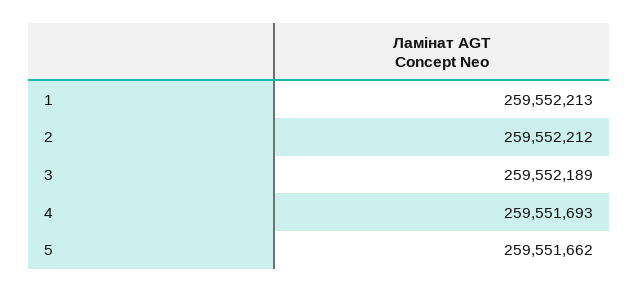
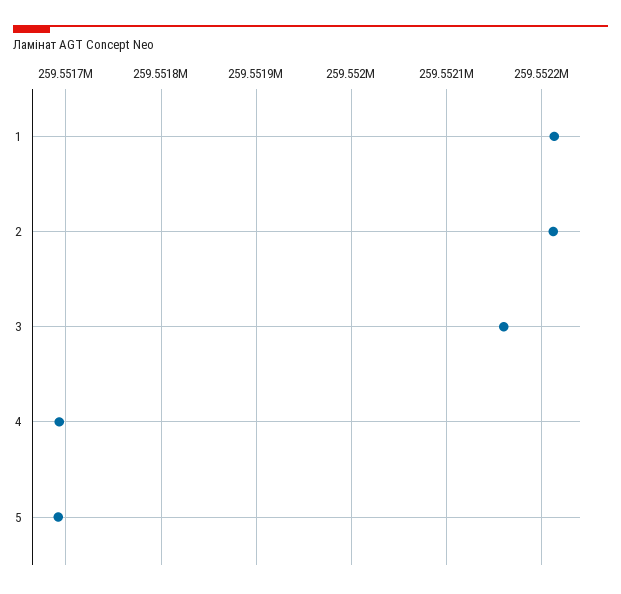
3: 259552189 -> 259552160
5: 259551662 -> 259551690

